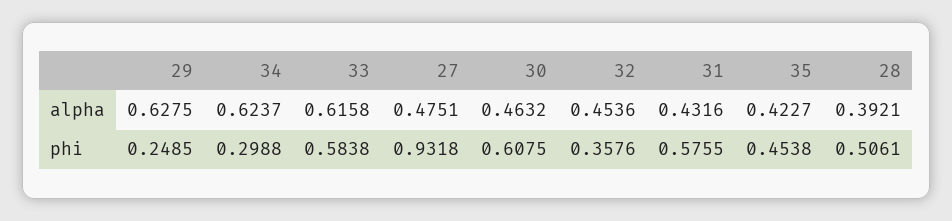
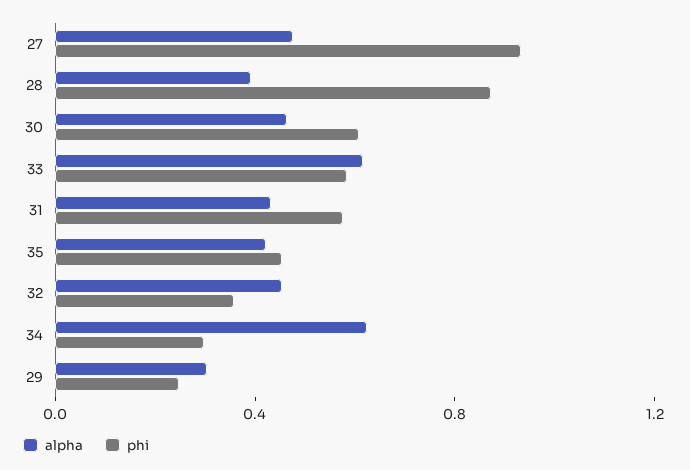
alpha, 29: 0.6275 -> 0.3
phi, 28: 0.5061 -> 0.9

